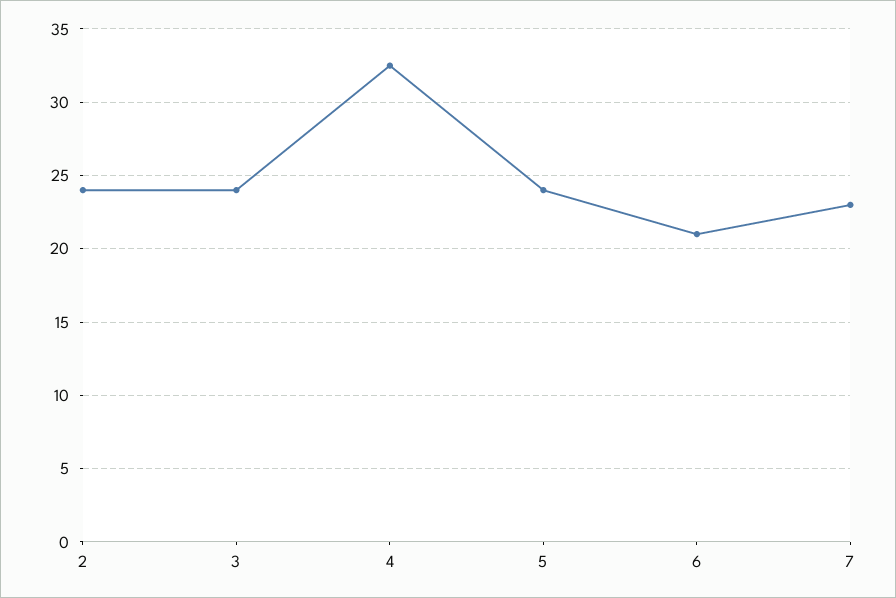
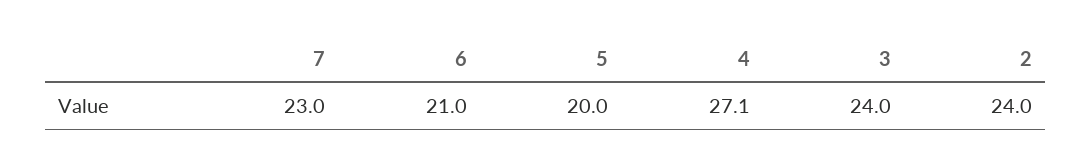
4: 32.5 -> 27.1
5: 24 -> 20

